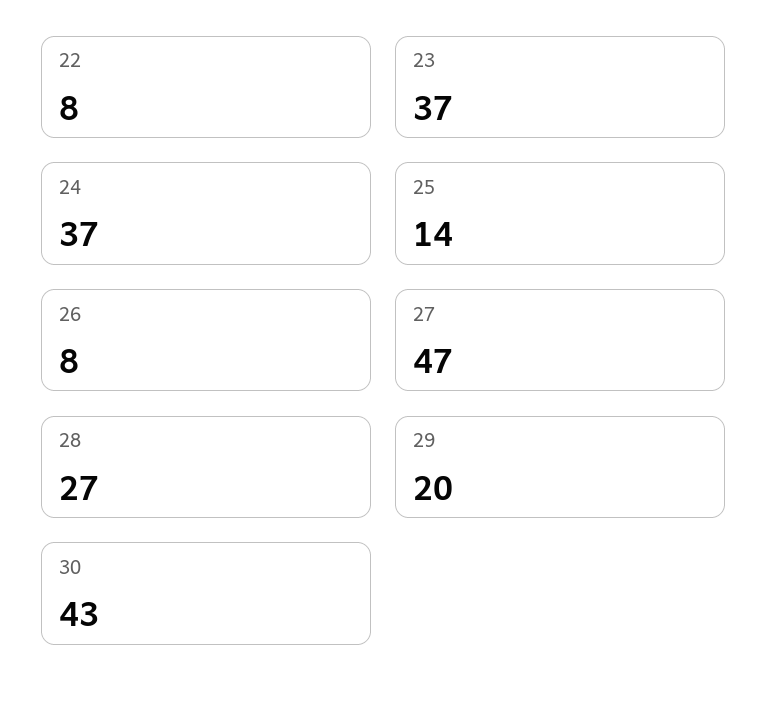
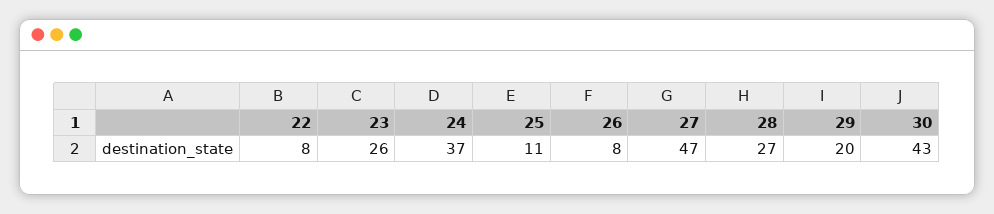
23: 37 -> 26
25: 14 -> 11

